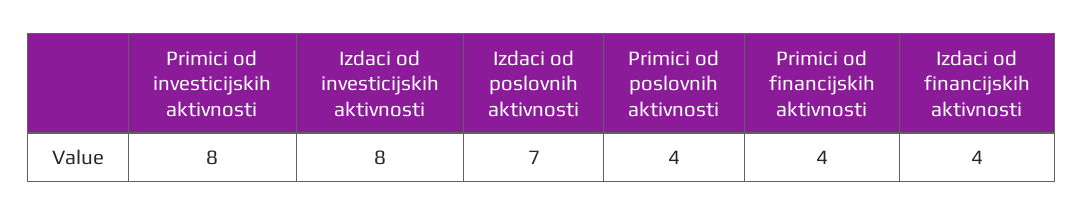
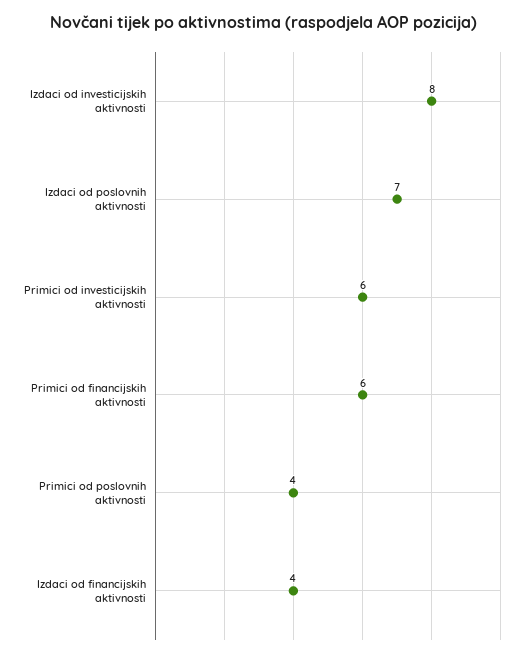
Primici od investicijskih aktivnosti: 8 -> 6
Primici od financijskih aktivnosti: 4 -> 6

